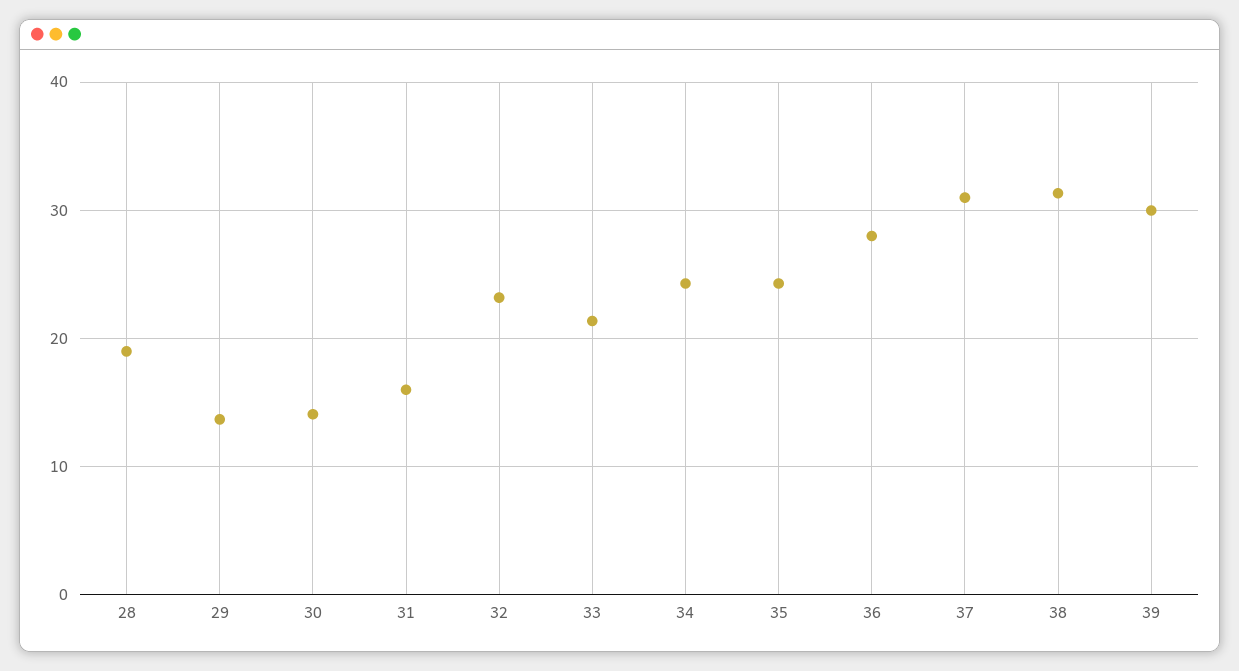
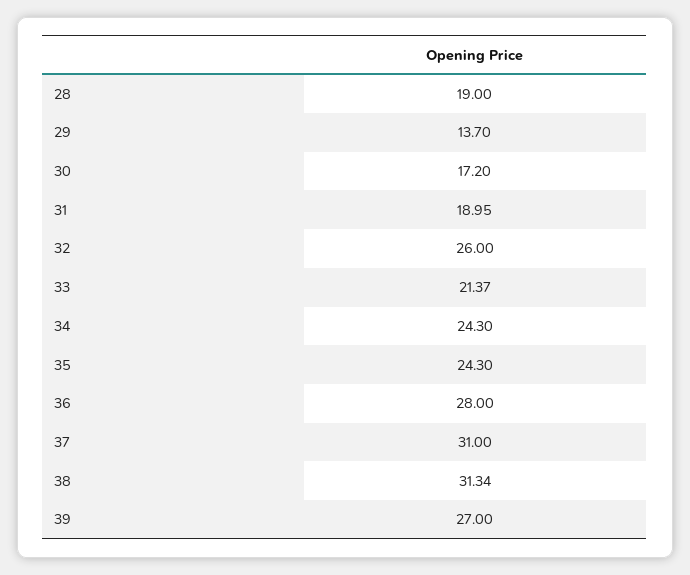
30: 14 -> 17.2
31: 16 -> 18.95
32: 23 -> 26
39: 30 -> 27

